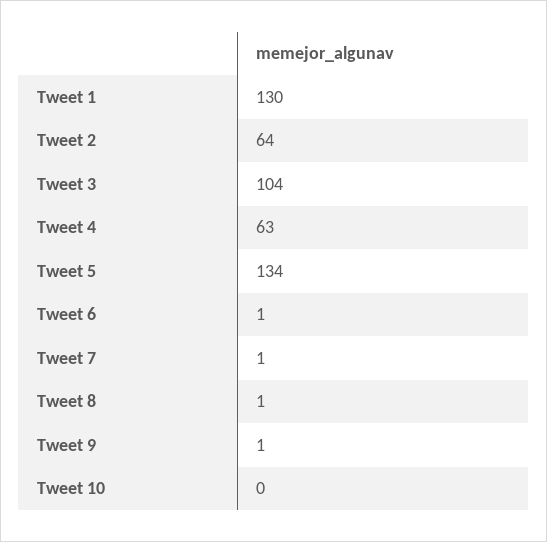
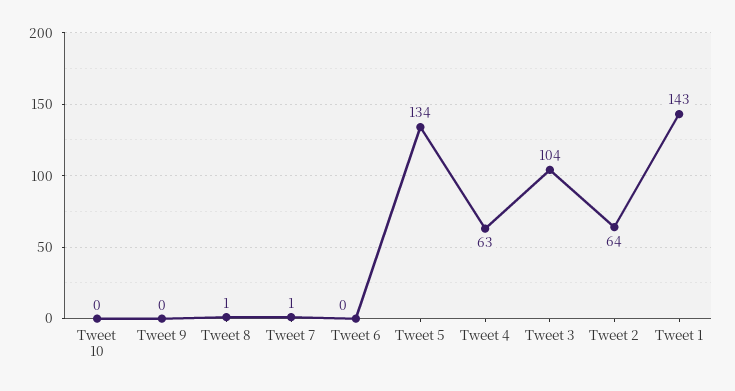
Tweet 1: 130 -> 143
Tweet 6: 1 -> 0
Tweet 9: 1 -> 0

